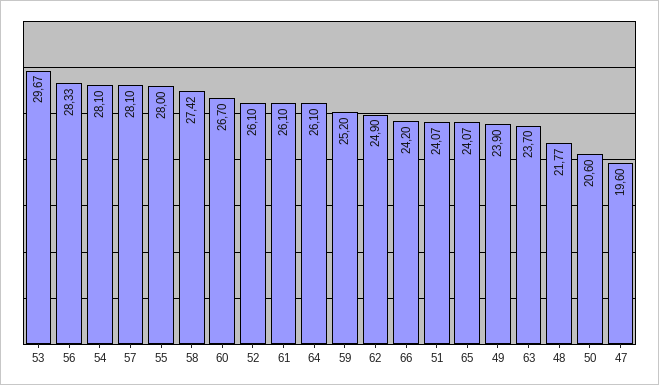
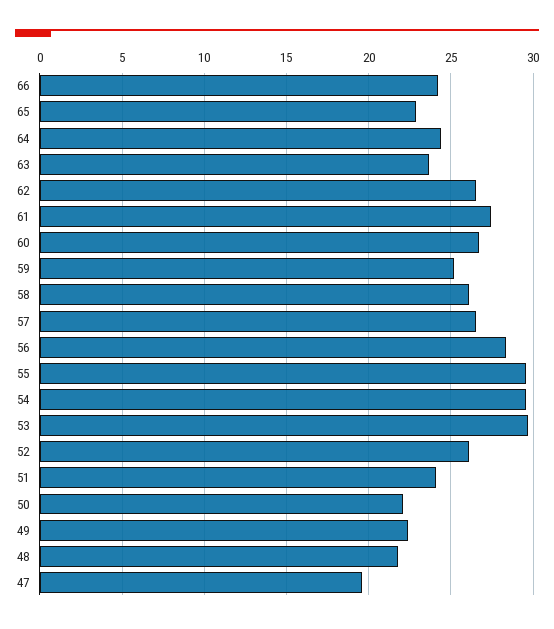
54: 28.1 -> 29.5
57: 28.1 -> 26.5
55: 28 -> 29.5
58: 27.42 -> 26
61: 26.1 -> 27.5
64: 26.1 -> 24.5
62: 24.9 -> 26.5
65: 24.07 -> 23
49: 23.9 -> 22.5
50: 20.6 -> 22

